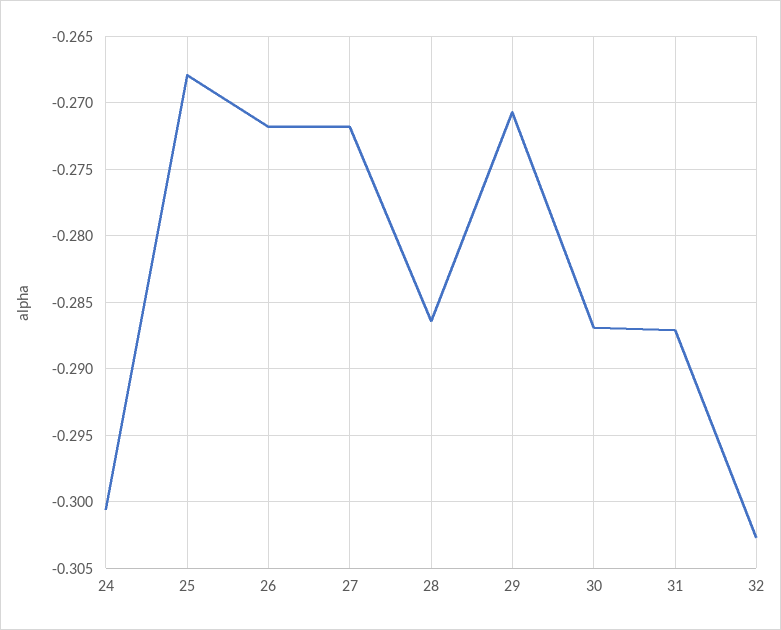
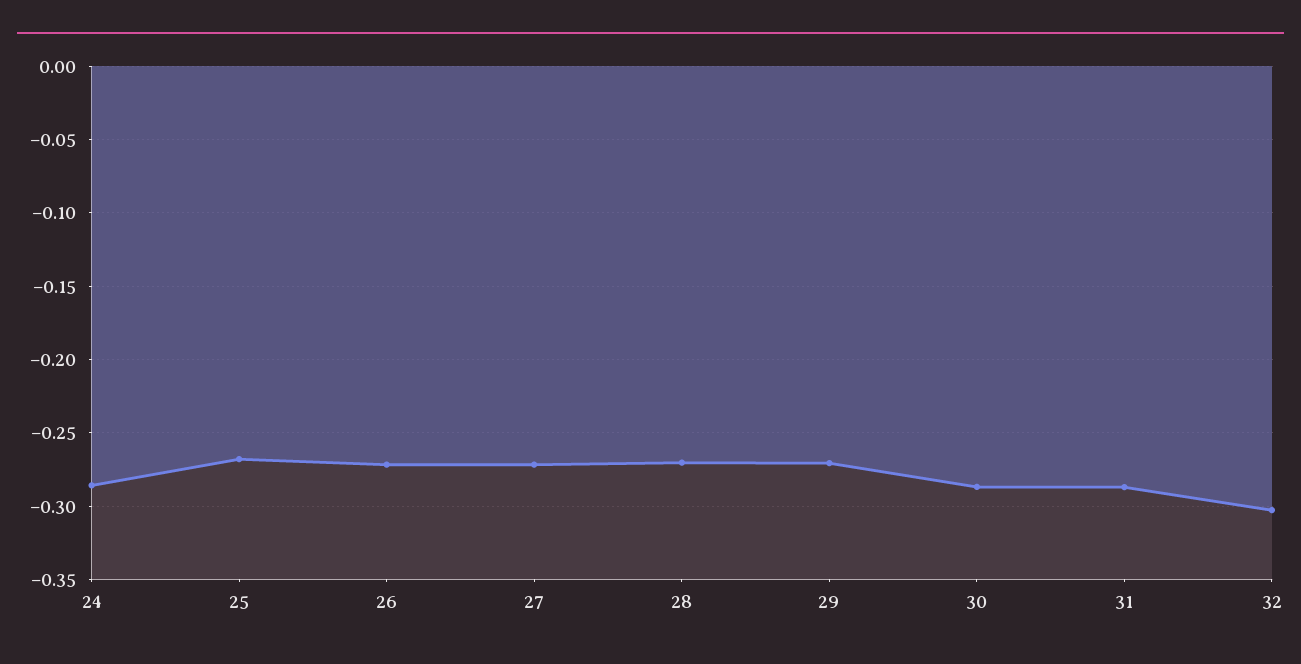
24: -0.3005 -> -0.285
28: -0.2865 -> -0.27

